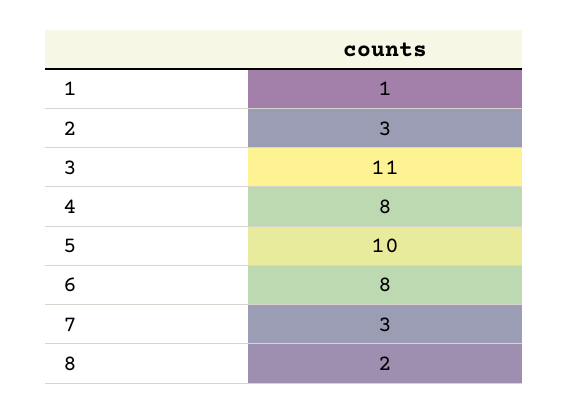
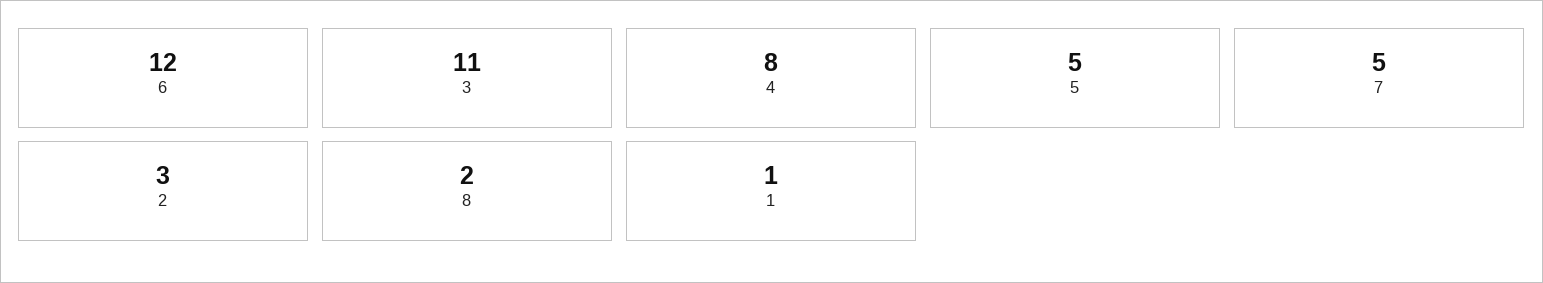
5: 10 -> 5
6: 8 -> 12
7: 3 -> 5

